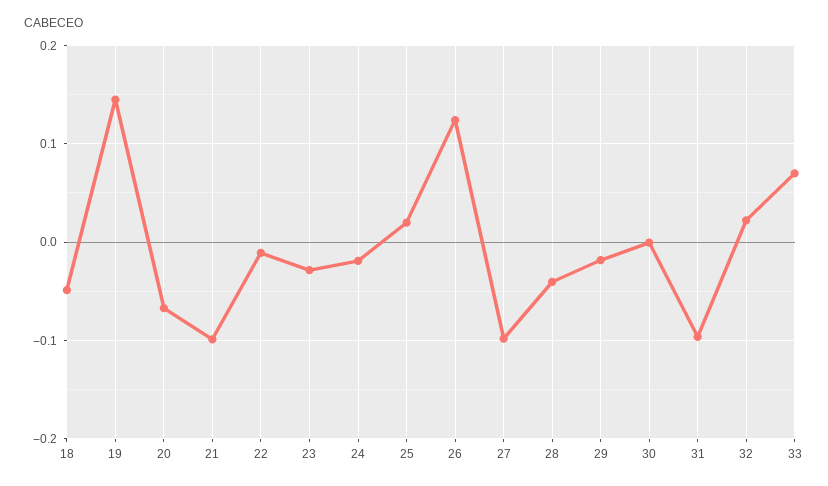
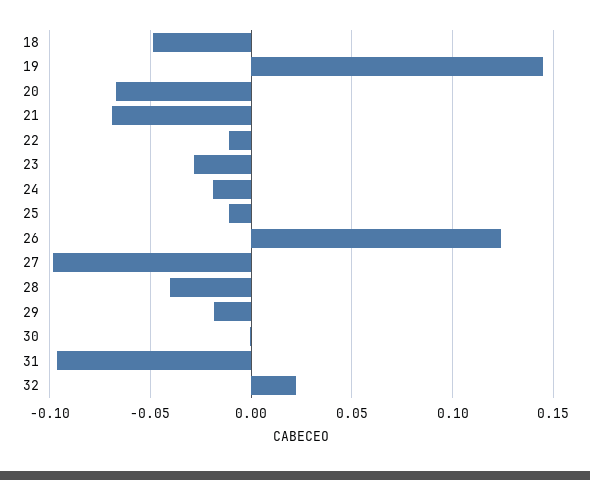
21: -0.1 -> -0.07
25: 0.02 -> -0.01
33: 0.07 -> none

